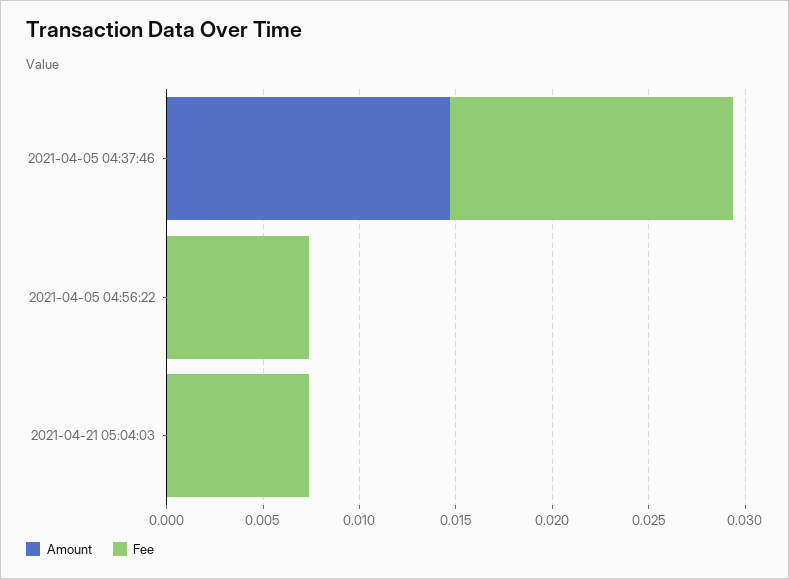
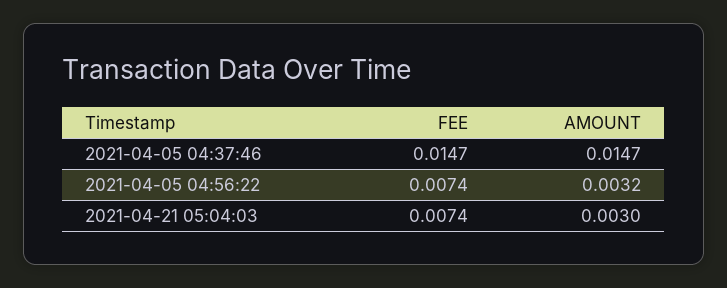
Amount, 2021-04-05 04:56:22: 0 -> 0.0032
Amount, 2021-04-21 05:04:03: 0 -> 0.003

